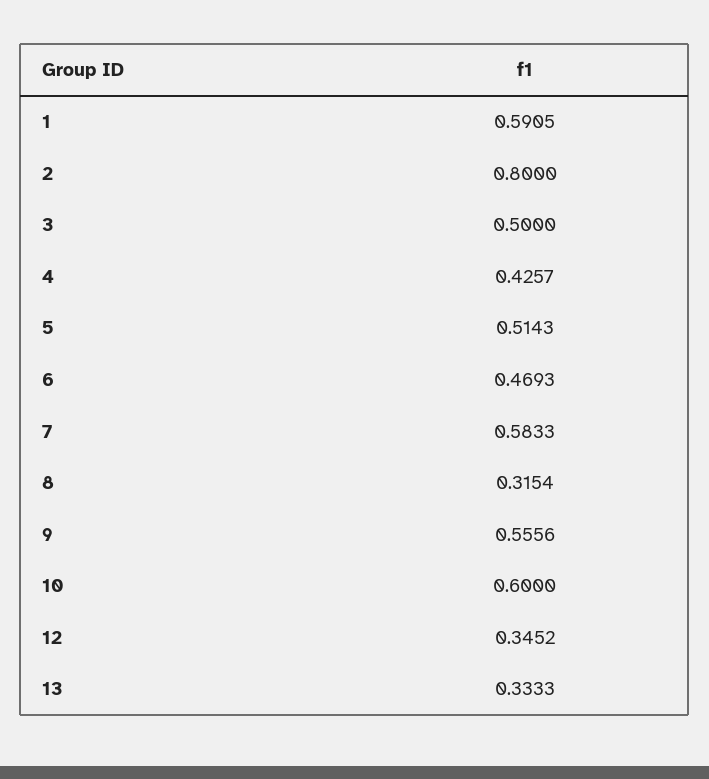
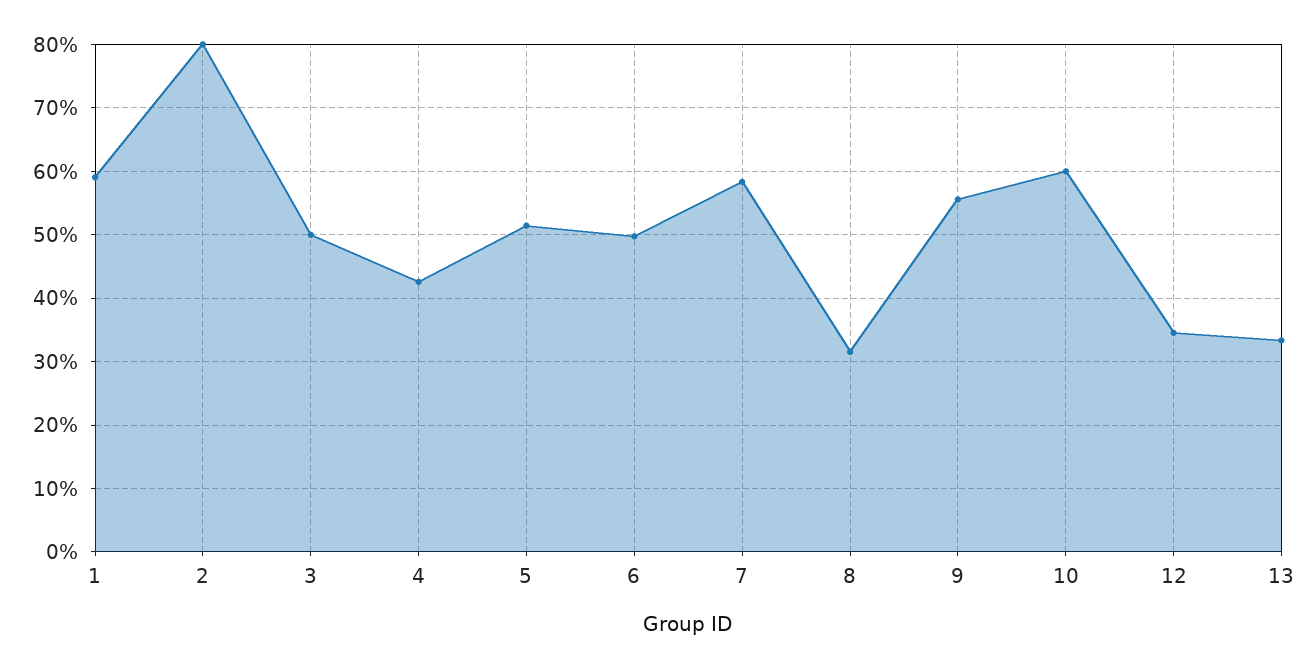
6: 0.4693 -> 0.5

